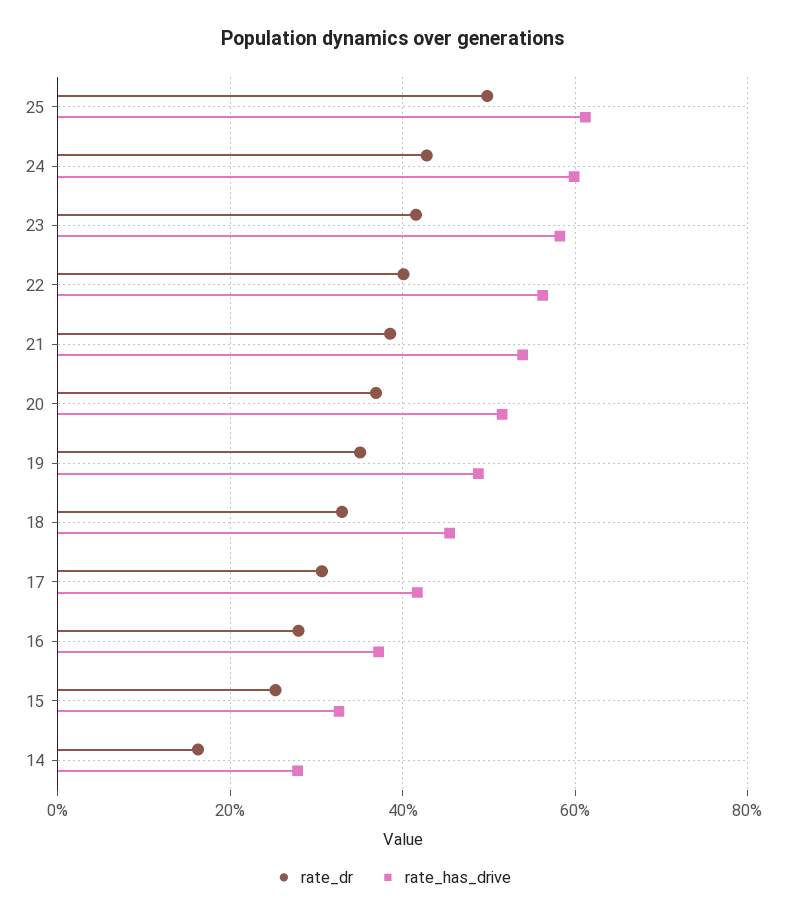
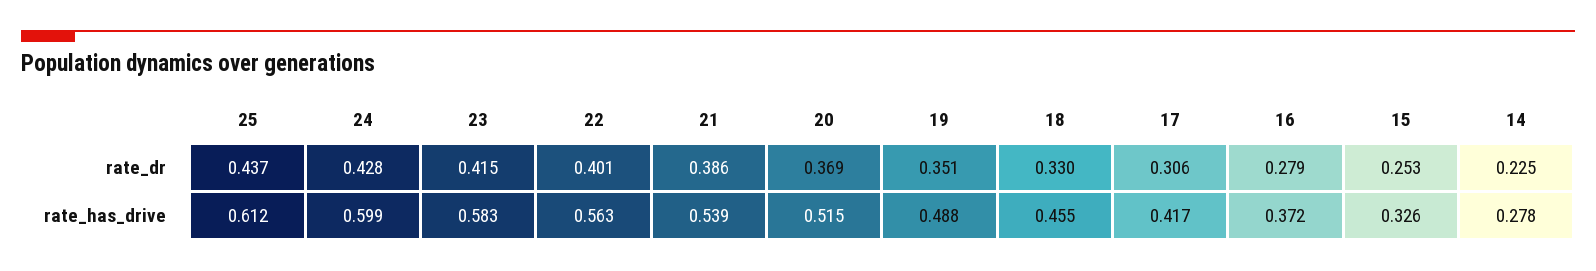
rate_dr, 25: 0.5 -> 0.437
rate_dr, 14: 0.16 -> 0.225

